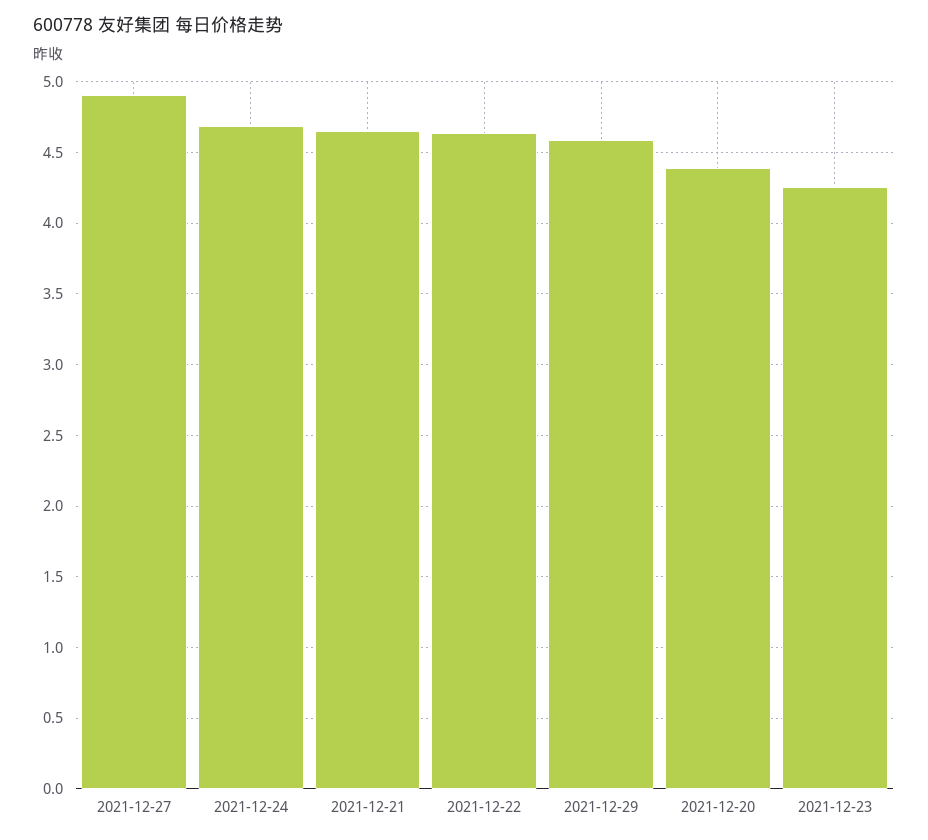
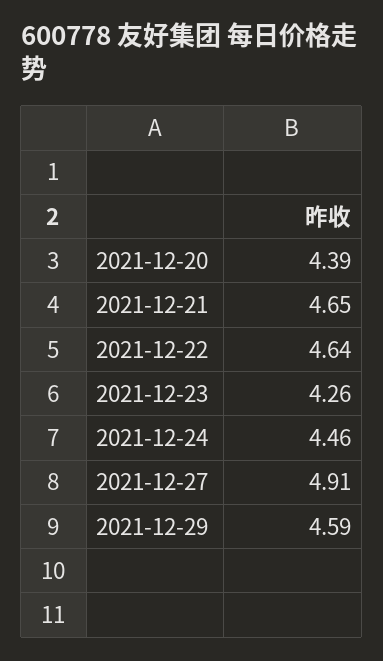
2021-12-24: 4.7 -> 4.46

